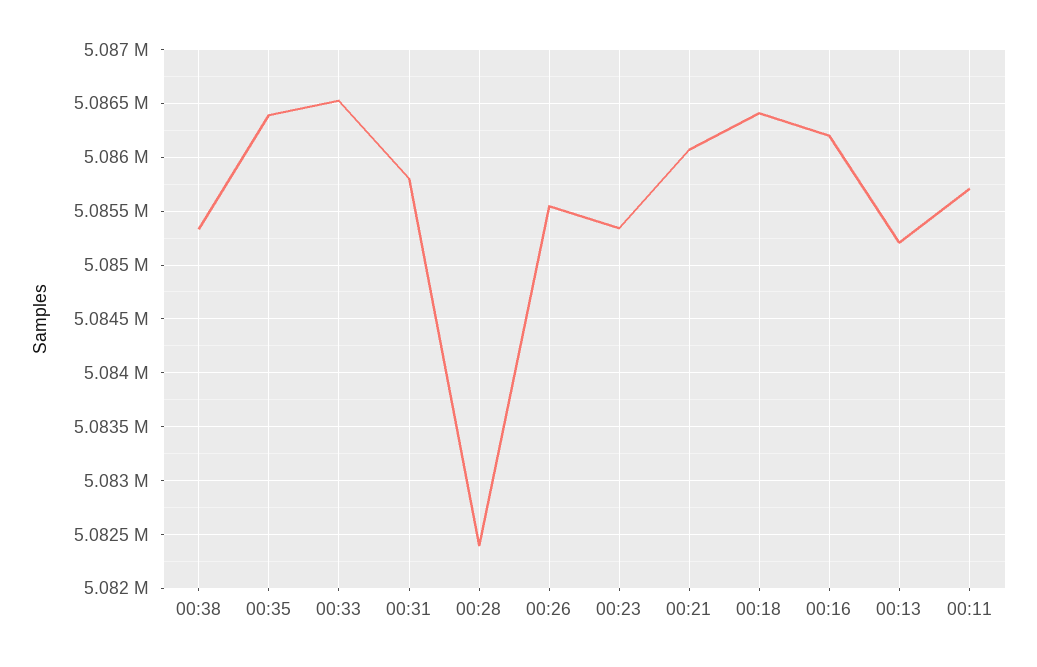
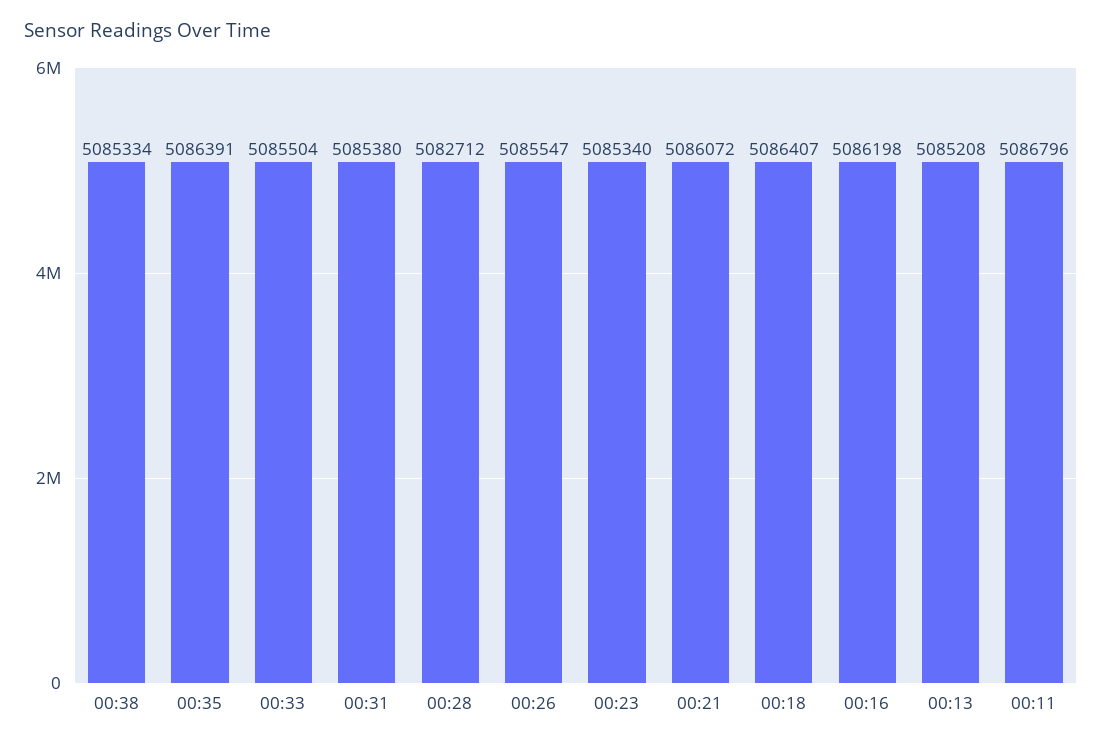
00:33: 5086500 -> 5085504
00:31: 5085800 -> 5085380
00:28: 5082400 -> 5082712
00:11: 5085700 -> 5086796

